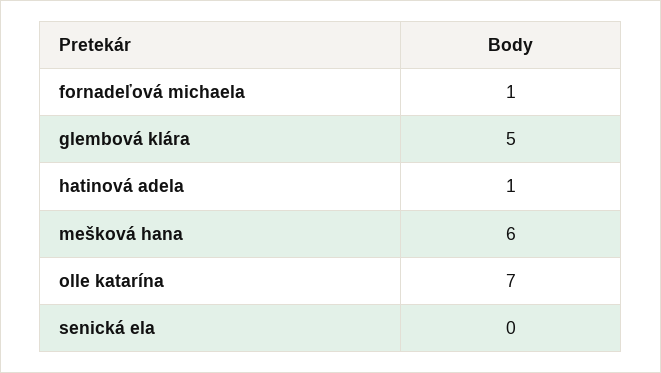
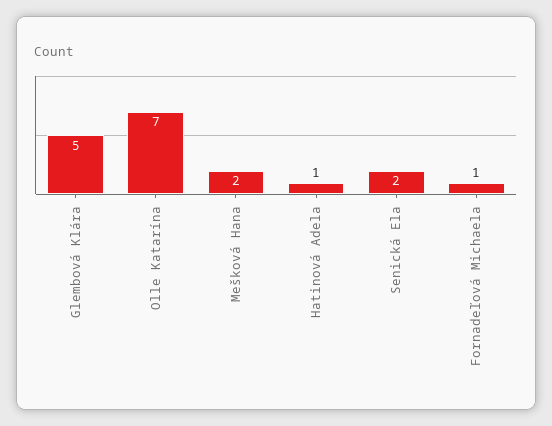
mešková hana: 6 -> 2
senická ela: 0 -> 2

